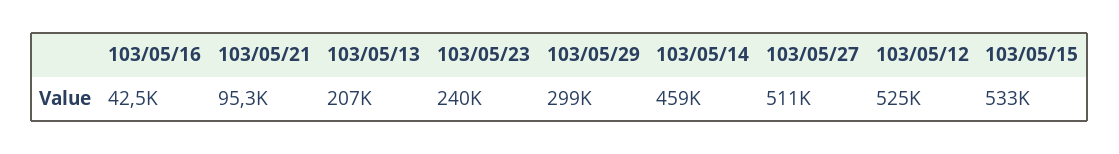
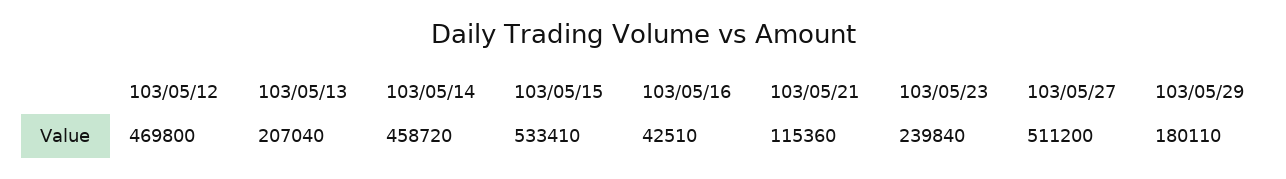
103/05/21: 95300 -> 115360
103/05/29: 299000 -> 180110
103/05/12: 525000 -> 469800

